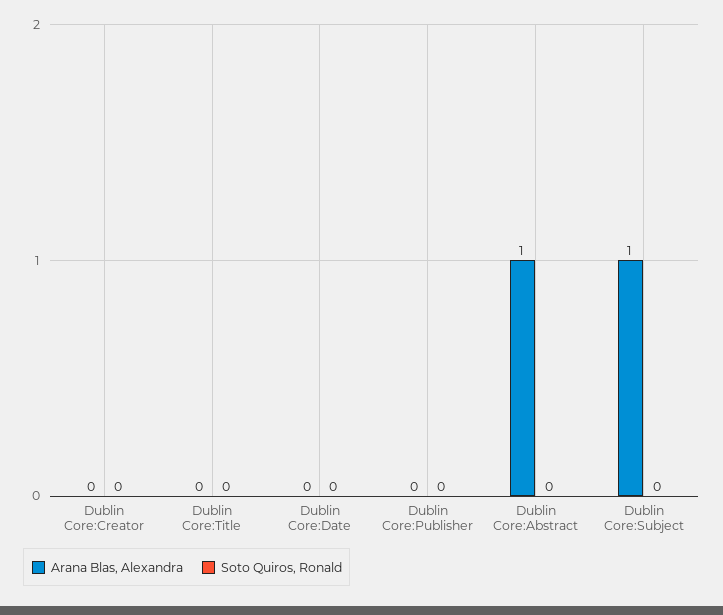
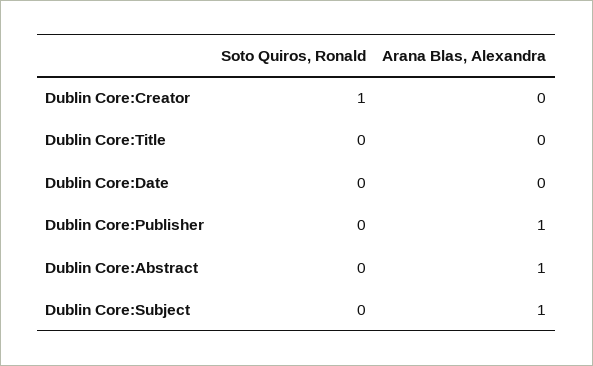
Soto Quiros, Ronald, Dublin Core:Creator: 0 -> 1
Arana Blas, Alexandra, Dublin Core:Publisher: 0 -> 1

